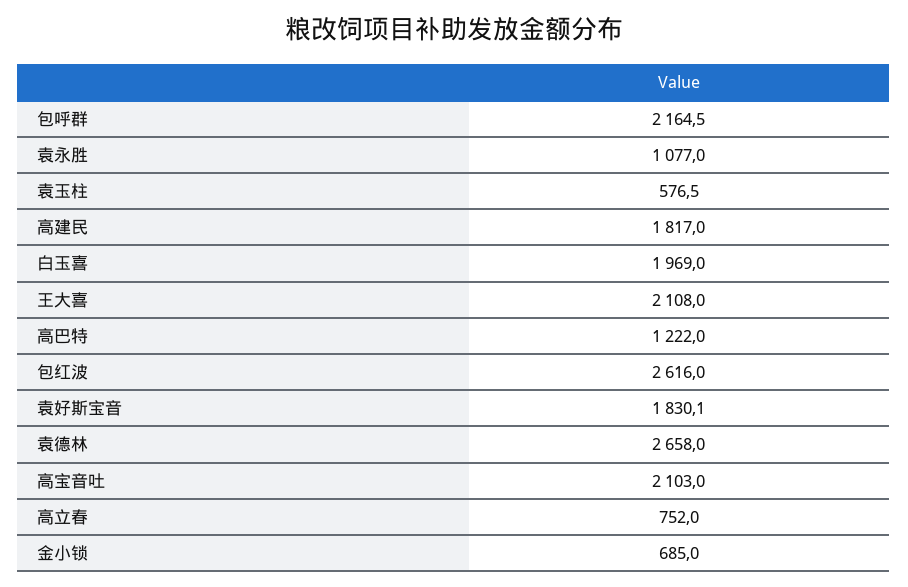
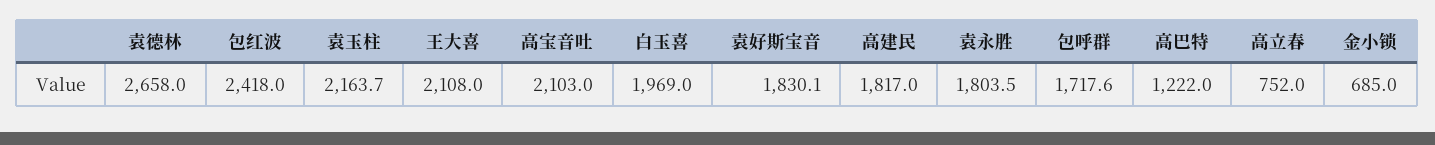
包呼群: 2164.5 -> 1717.6
袁永胜: 1077 -> 1803.5
袁玉柱: 576.5 -> 2163.7
包红波: 2616 -> 2418

